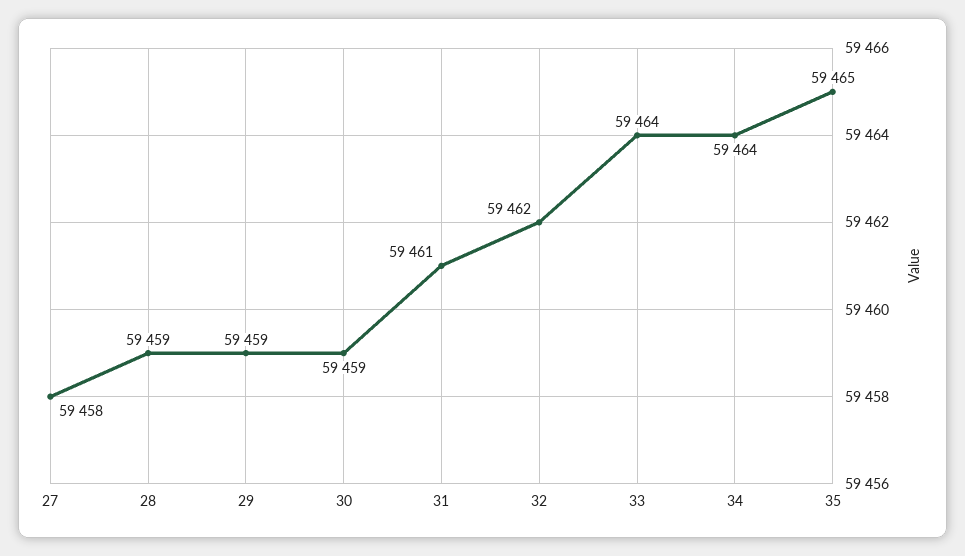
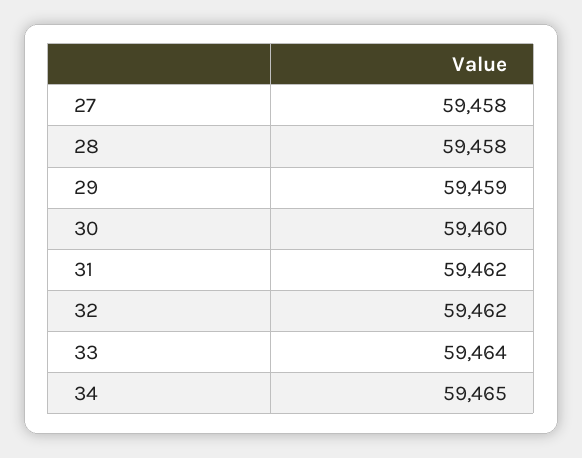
28: 59459 -> 59458
30: 59459 -> 59460
31: 59461 -> 59462
34: 59464 -> 59465
35: 59465 -> none

